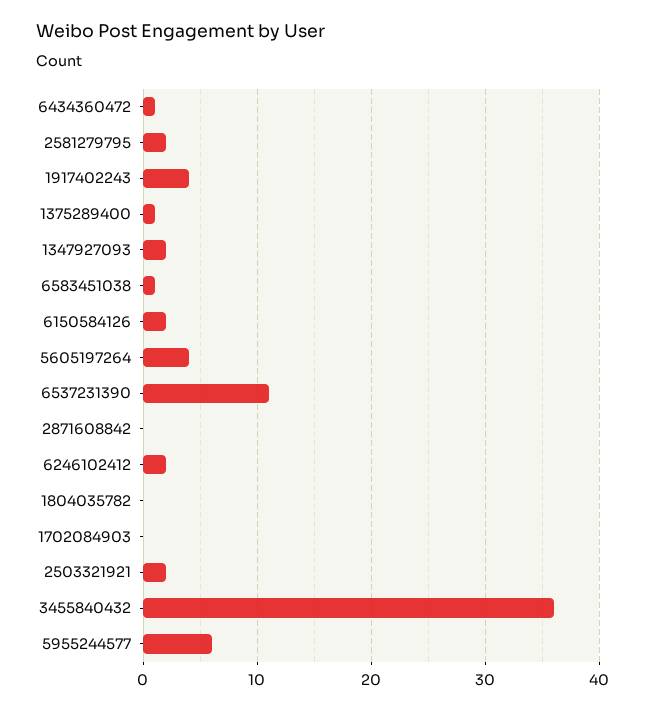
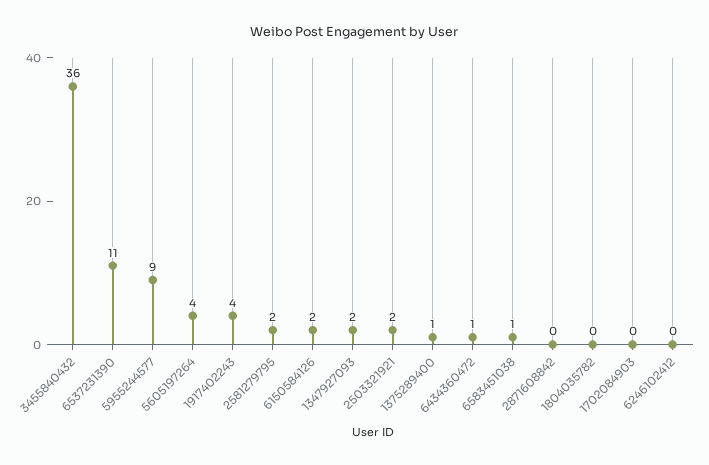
6246102412: 2 -> 0
5955244577: 6 -> 9

